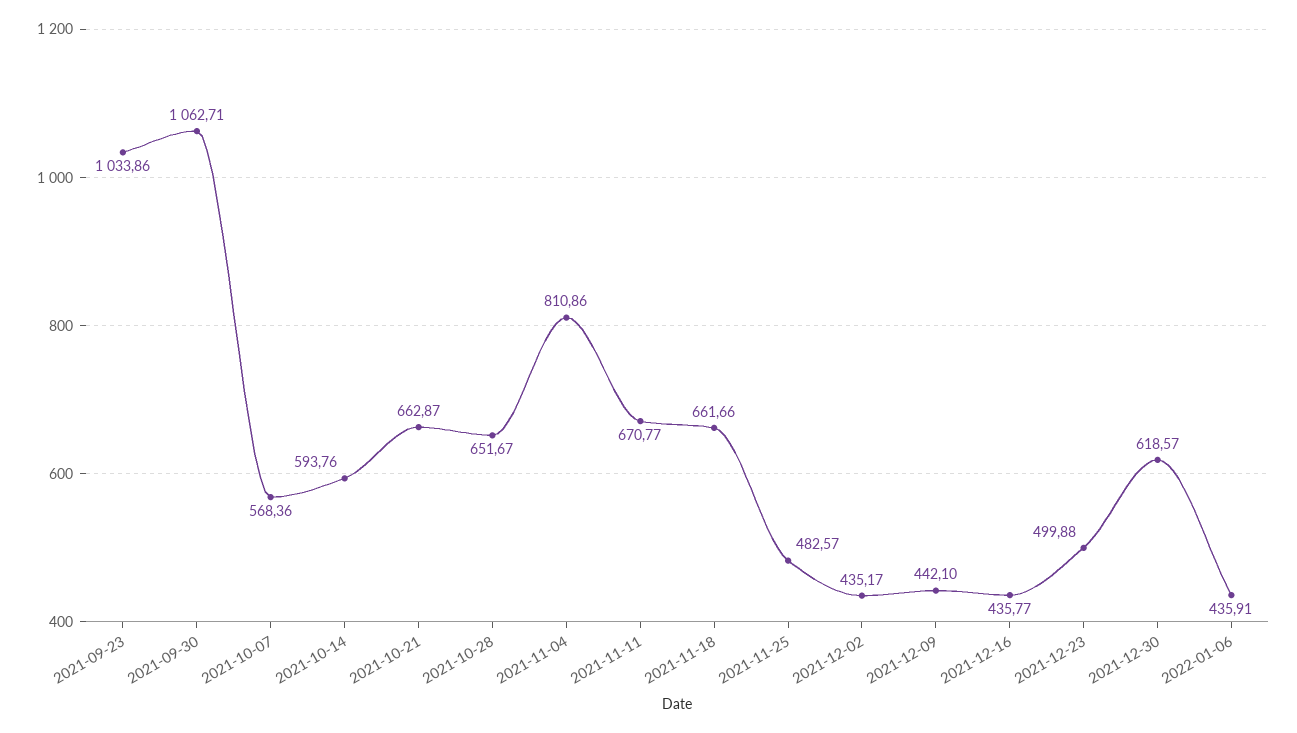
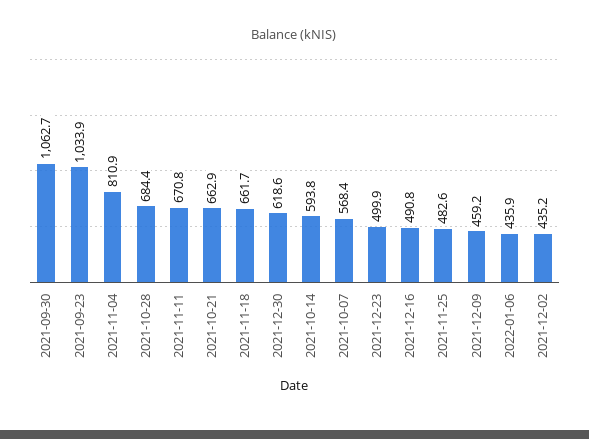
2021-10-28: 651.67 -> 684.4
2021-12-09: 442.1 -> 459.2
2021-12-16: 435.77 -> 490.8

